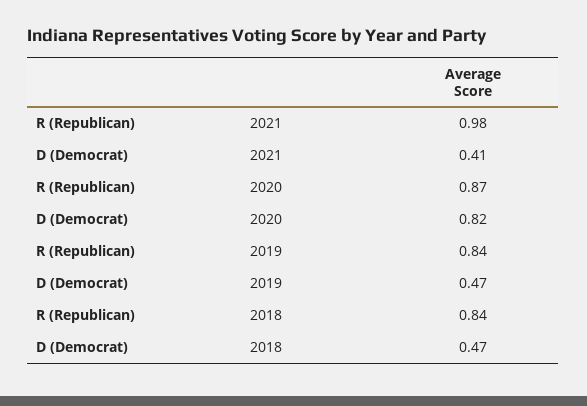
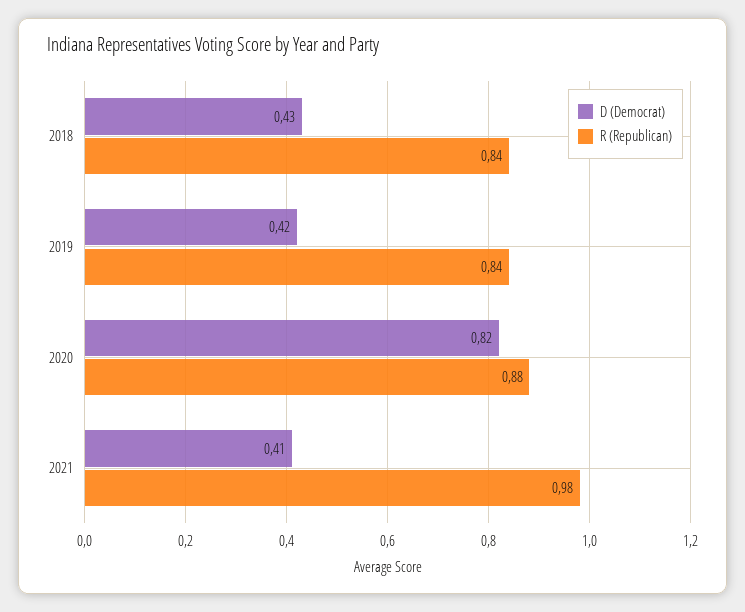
R (Republican), 2020: 0.87 -> 0.88
D (Democrat), 2019: 0.47 -> 0.42
D (Democrat), 2018: 0.47 -> 0.43

